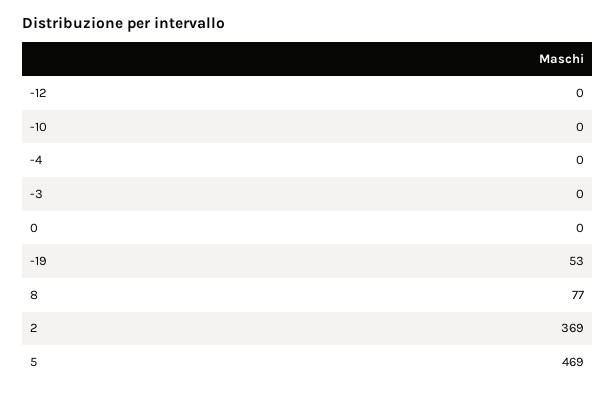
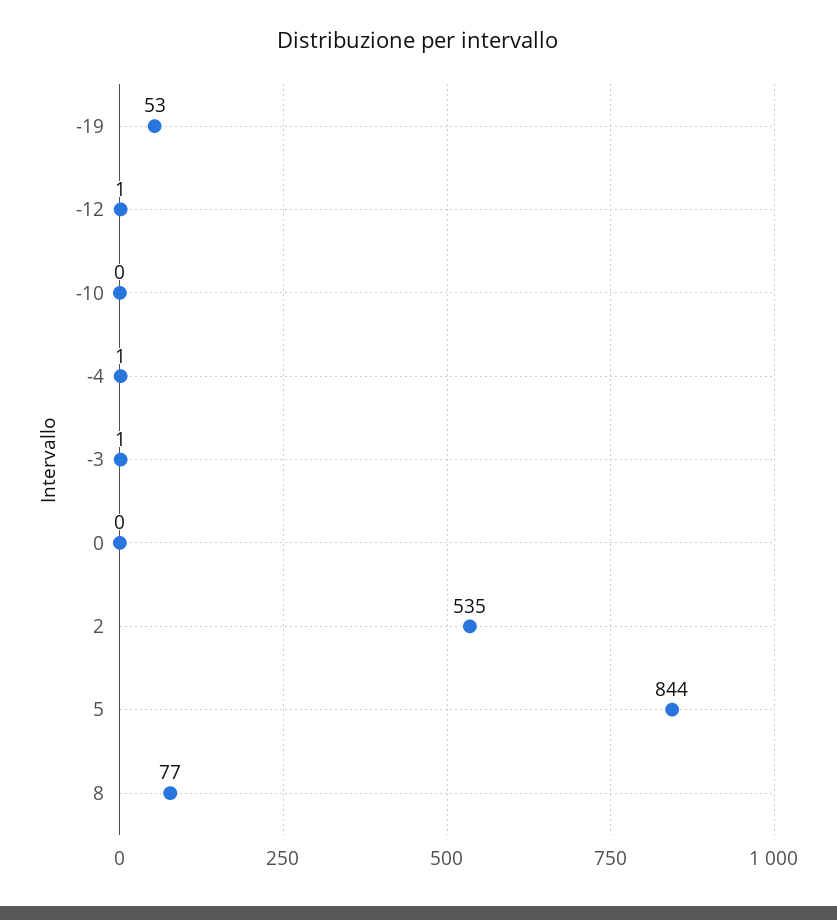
-12: 0 -> 1
-4: 0 -> 1
-3: 0 -> 1
2: 369 -> 535
5: 469 -> 844

